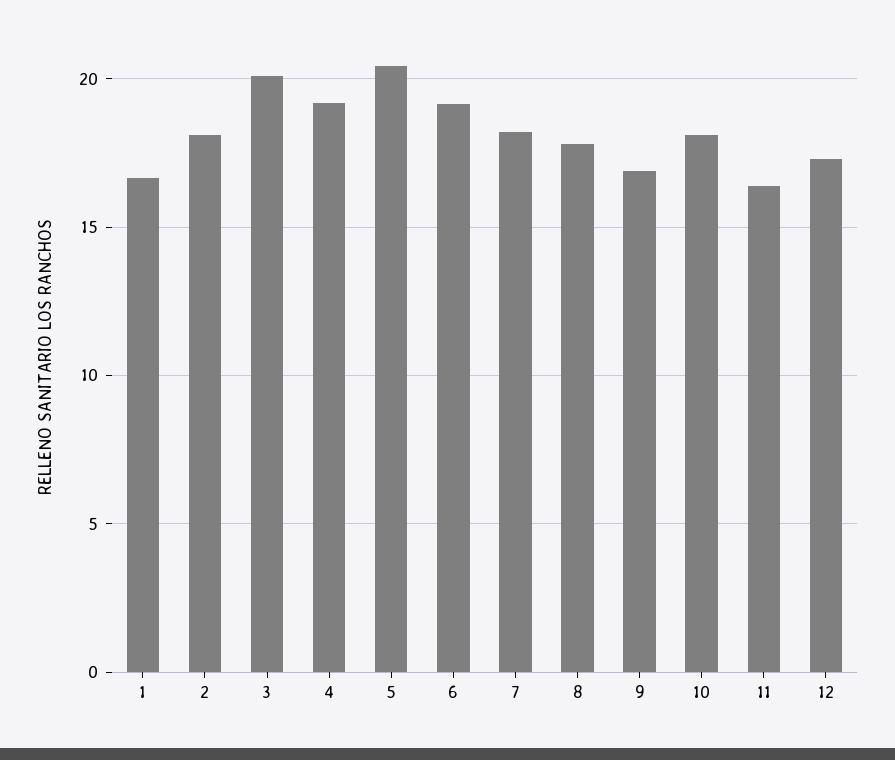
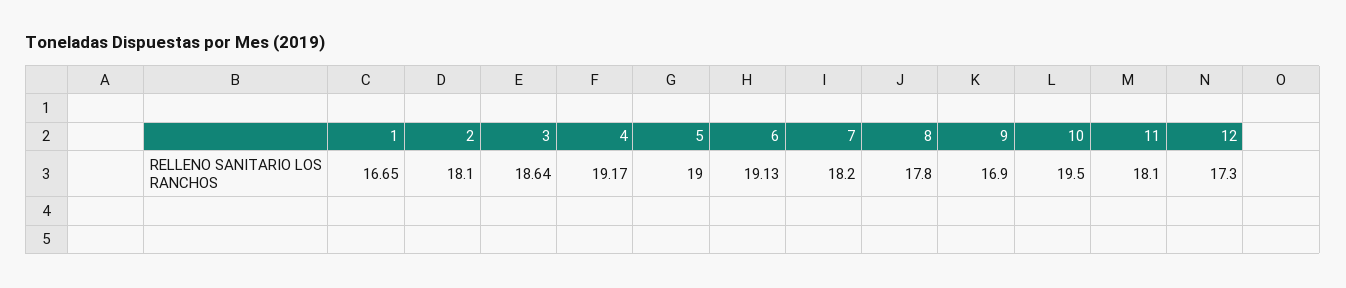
3: 20 -> 18.64
5: 20.5 -> 19
10: 18 -> 19.5
11: 16.5 -> 18.1

